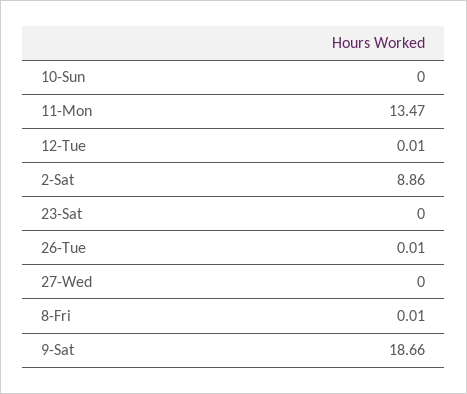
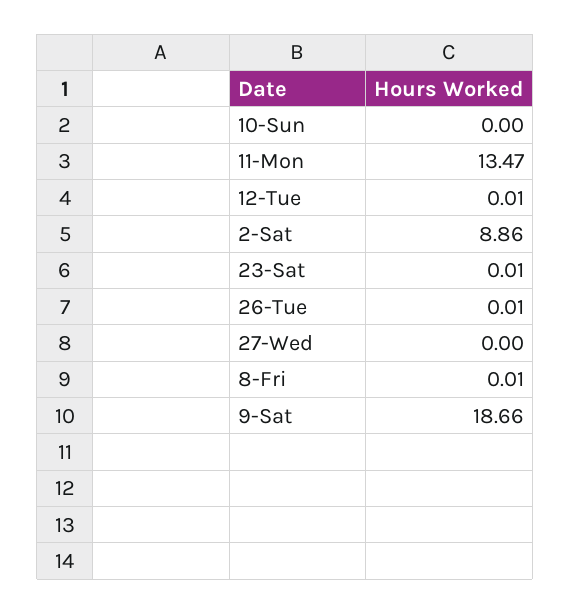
23-Sat: 0 -> 0.01

